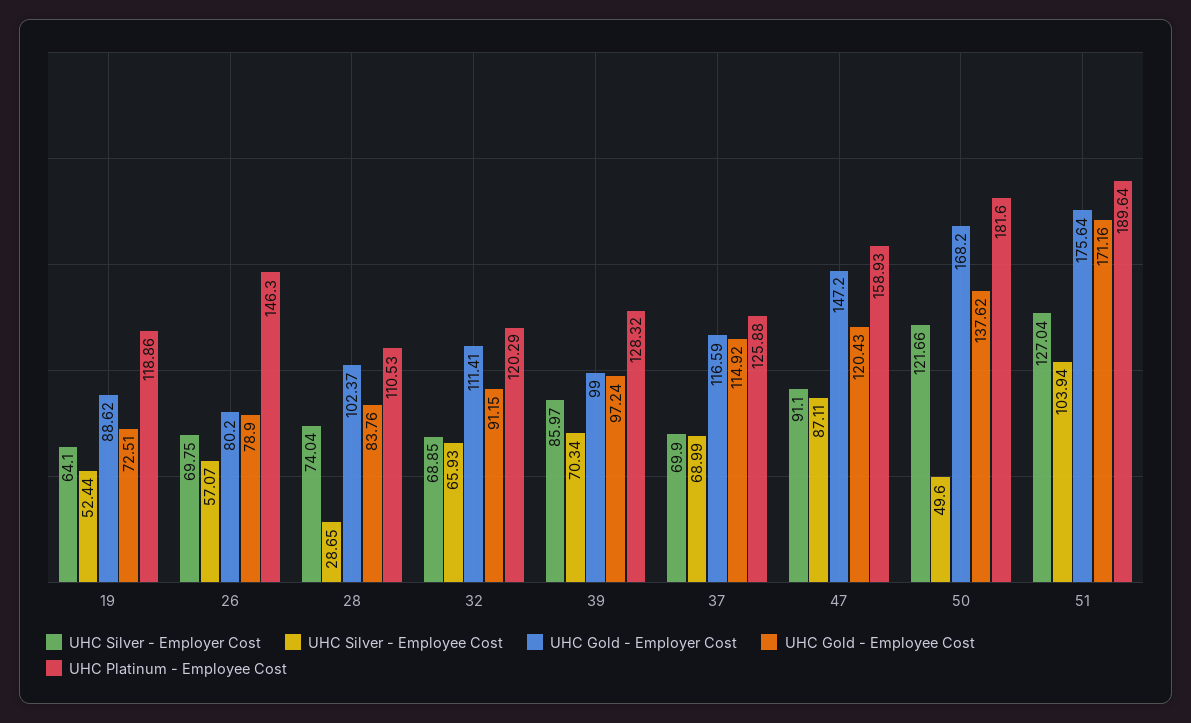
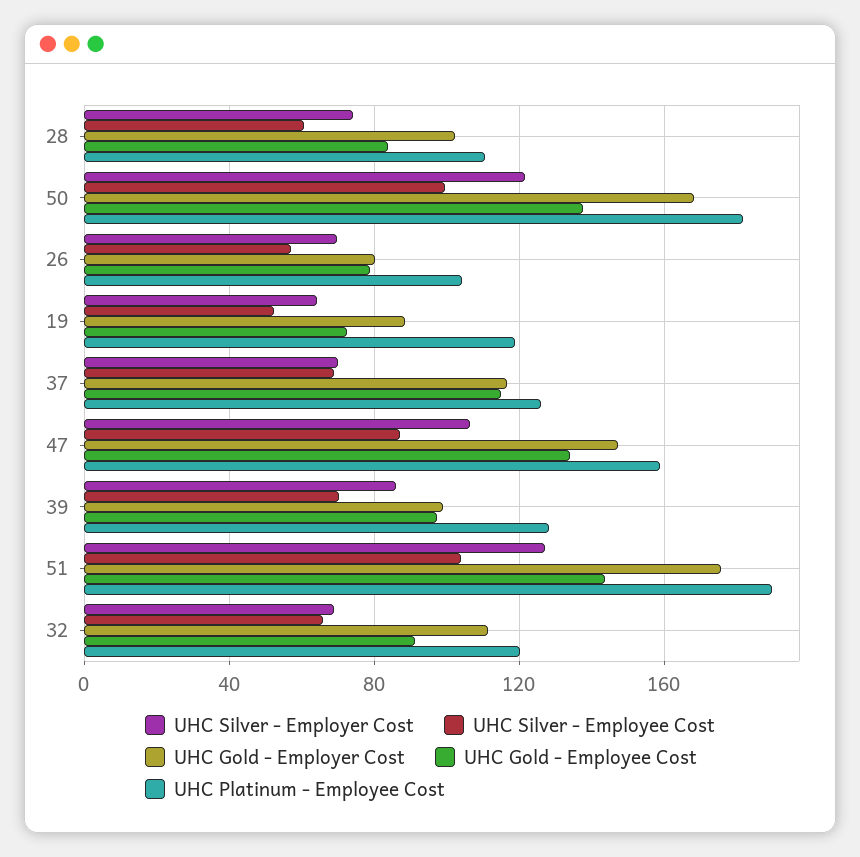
UHC Platinum - Employee Cost, 26: 146.3 -> 105
UHC Silver - Employee Cost, 28: 28.65 -> 60
UHC Silver - Employer Cost, 47: 91.1 -> 105
UHC Gold - Employee Cost, 47: 120.43 -> 135
UHC Silver - Employee Cost, 50: 49.6 -> 100
UHC Gold - Employee Cost, 51: 171.16 -> 145

